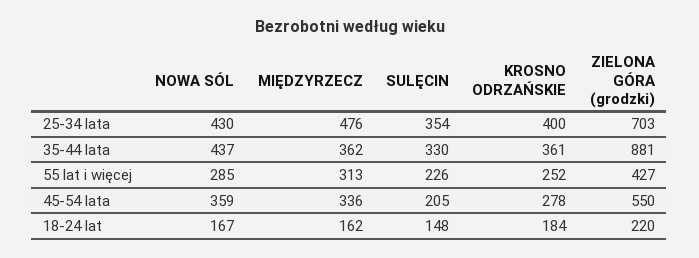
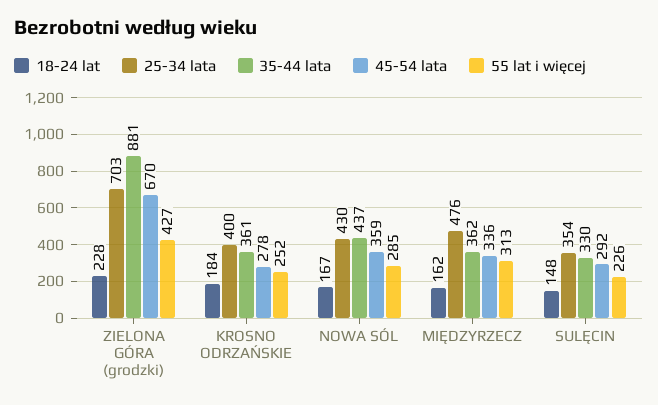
45-54 lata, SULĘCIN: 205 -> 292
45-54 lata, ZIELONA GÓRA (grodzki): 550 -> 670
18-24 lat, ZIELONA GÓRA (grodzki): 220 -> 228

